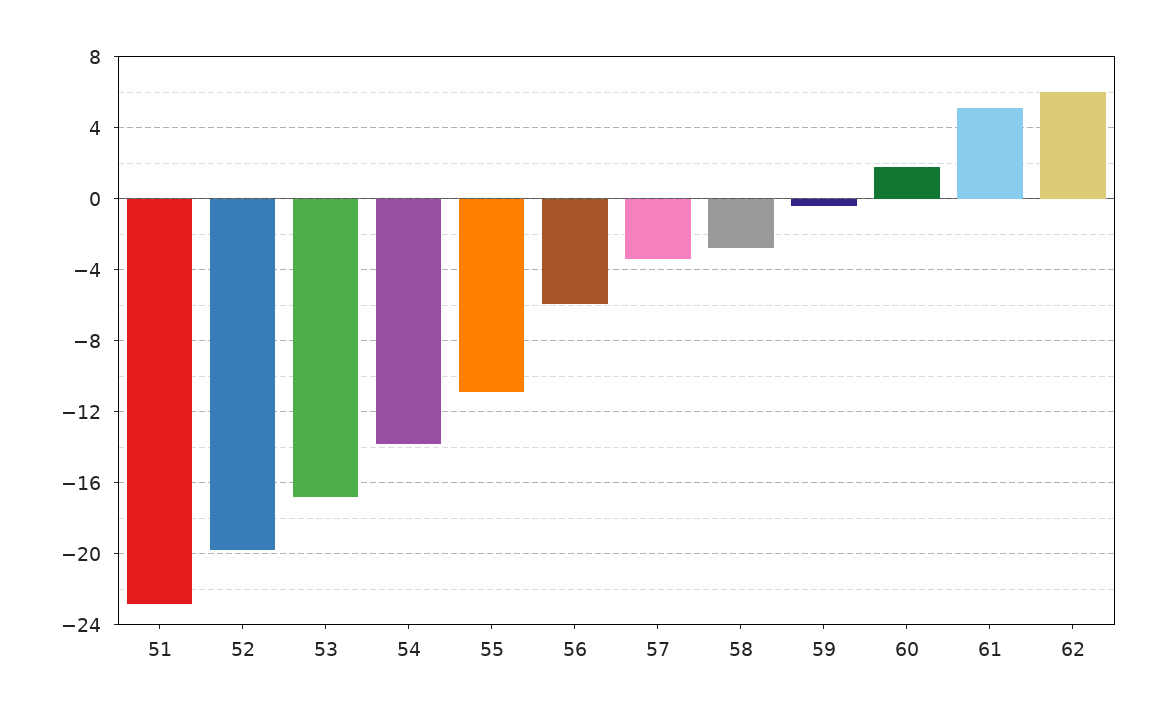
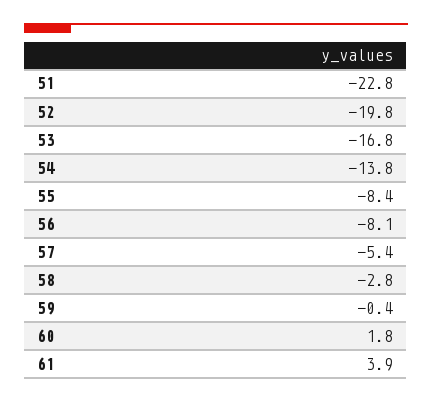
55: -11 -> -8.4
56: -6 -> -8.1
57: -3.5 -> -5.4
61: 5 -> 3.9
62: 6 -> none

